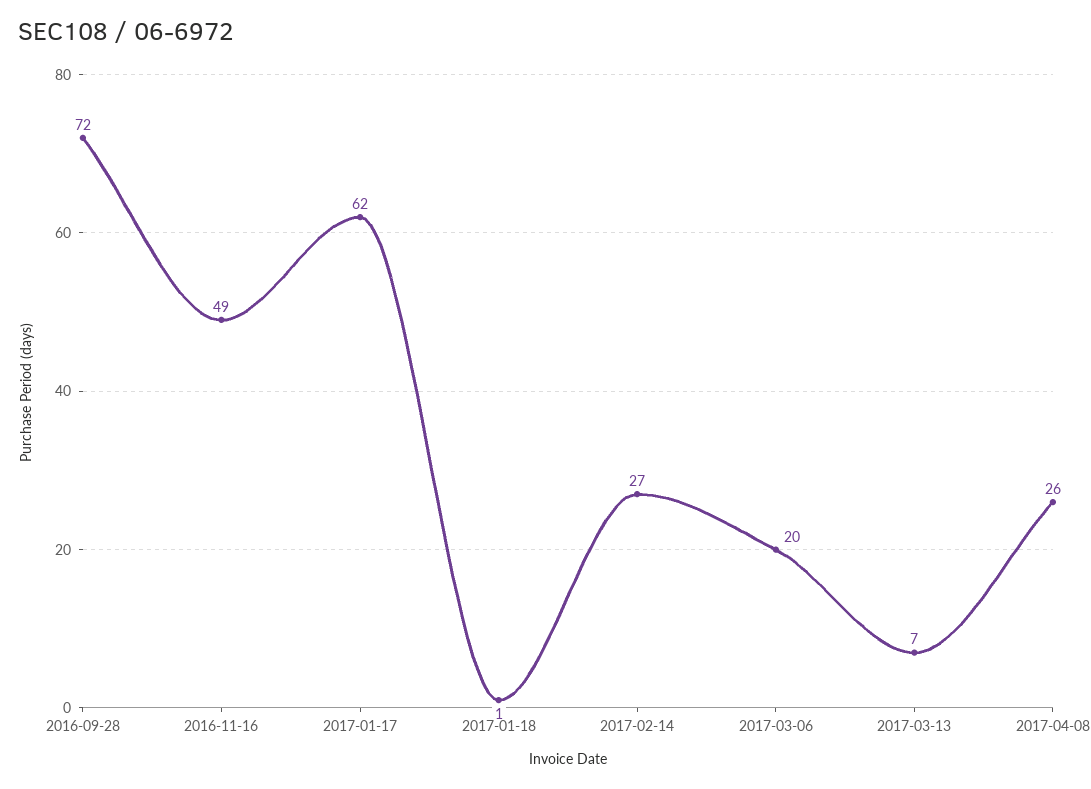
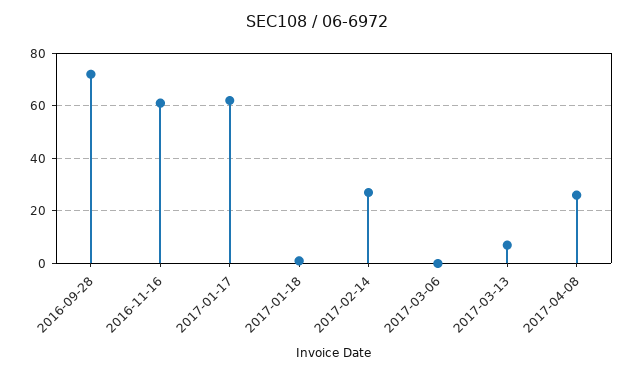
2016-11-16: 49 -> 60
2017-03-06: 20 -> 0

